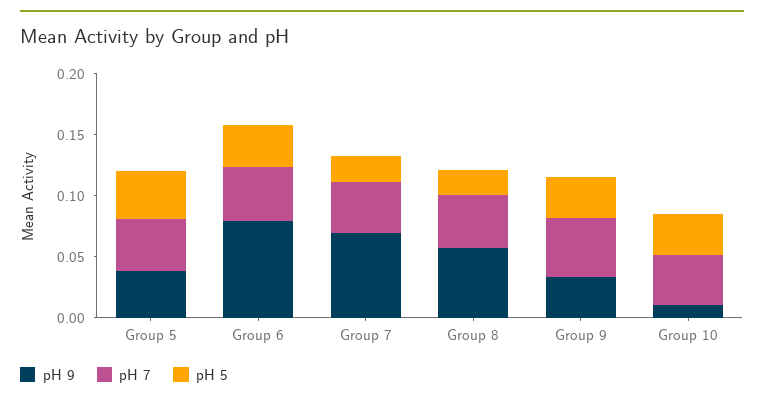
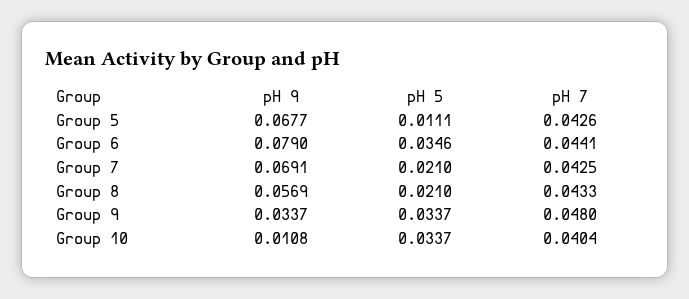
pH 9, Group 5: 0.04 -> 0.0677
pH 5, Group 5: 0.04 -> 0.0111

